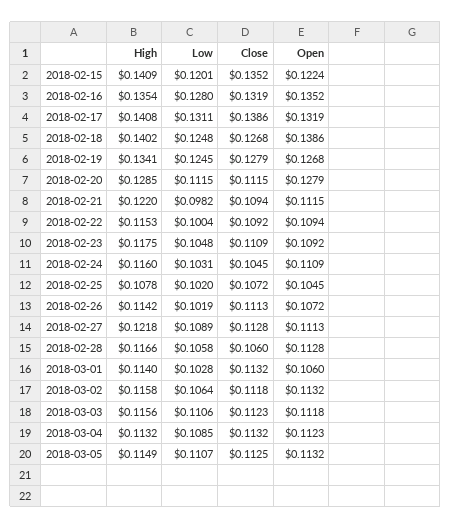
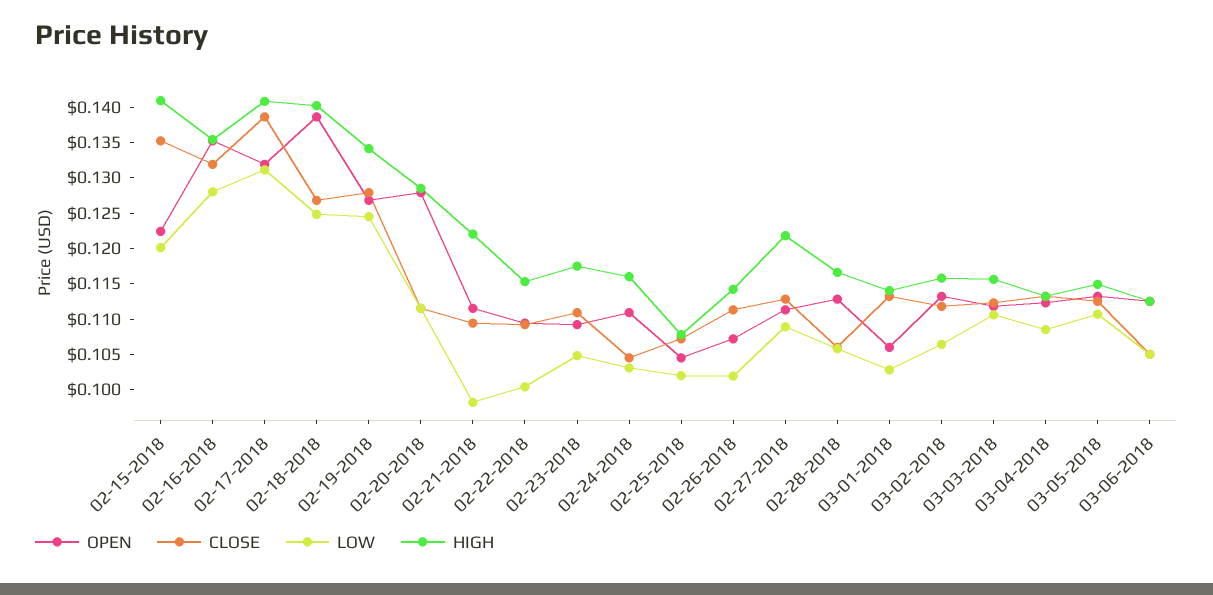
Open, 03-06-2018: none -> 0.1125
Close, 03-06-2018: none -> 0.105
Low, 03-06-2018: none -> 0.105
High, 03-06-2018: none -> 0.1125

